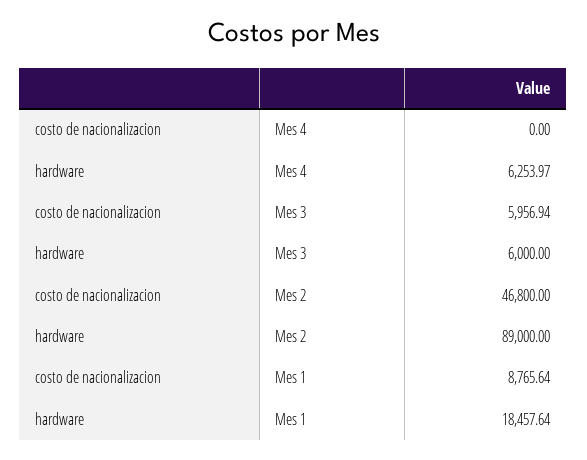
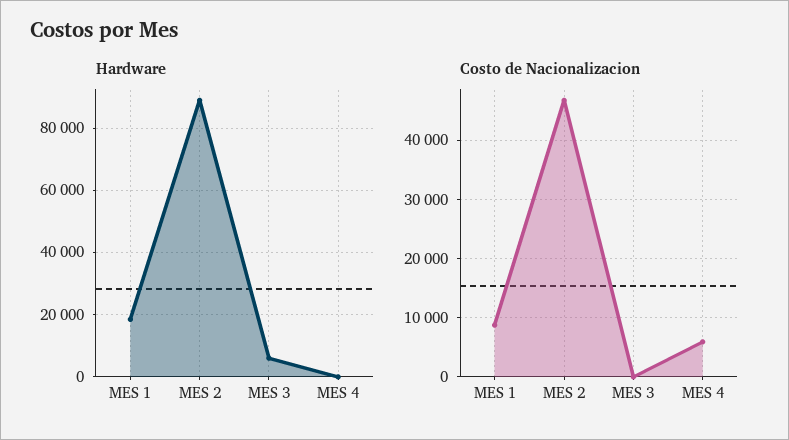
costo de nacionalizacion, Mes 4: 0 -> 6000
hardware, Mes 4: 6253.97 -> 0
costo de nacionalizacion, Mes 3: 5956.94 -> 0

